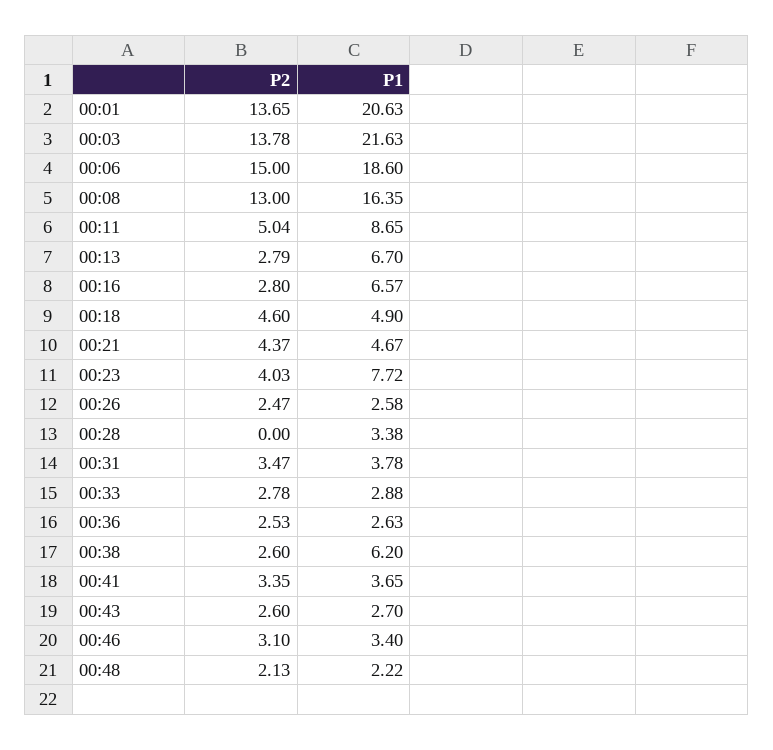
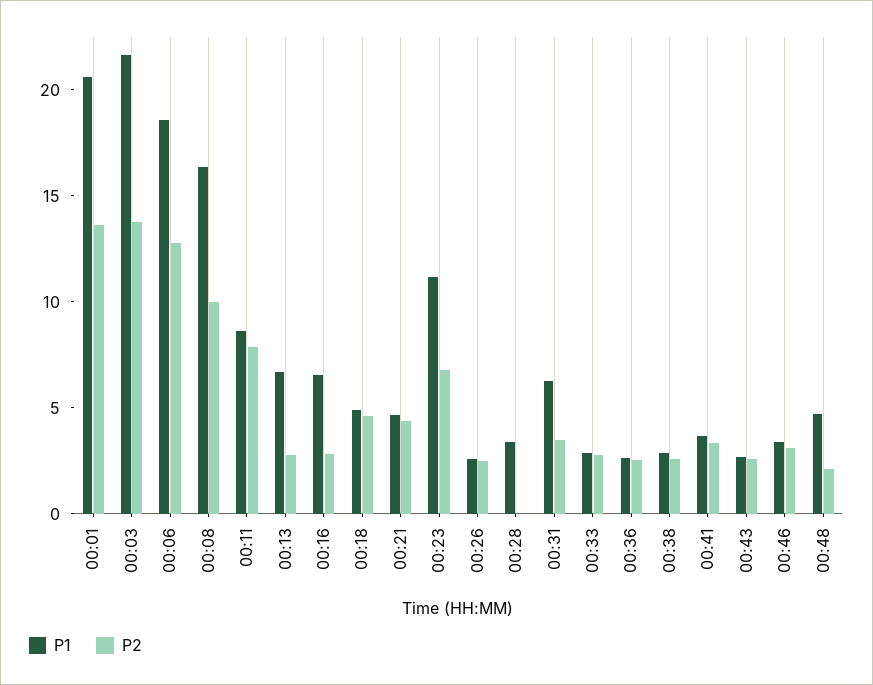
P2, 00:06: 15 -> 13
P2, 00:08: 13 -> 10
P2, 00:11: 5.04 -> 8
P2, 00:23: 4.03 -> 7
P1, 00:23: 7.72 -> 11
P1, 00:31: 3.78 -> 6
P1, 00:38: 6.2 -> 3
P1, 00:48: 2.22 -> 5

